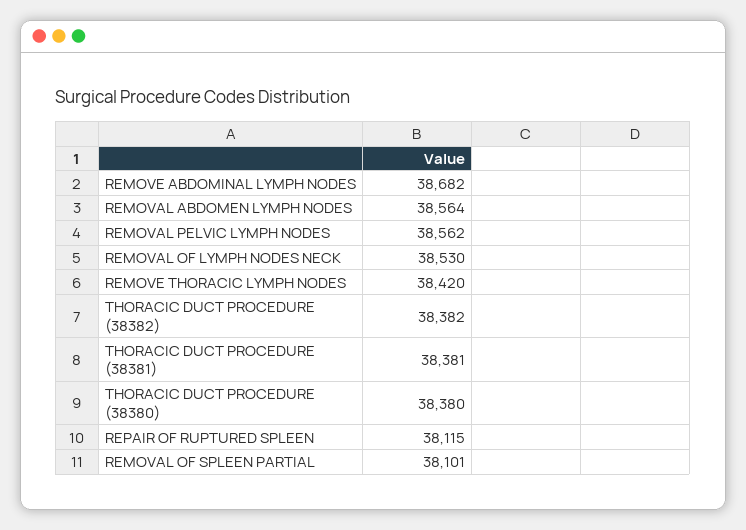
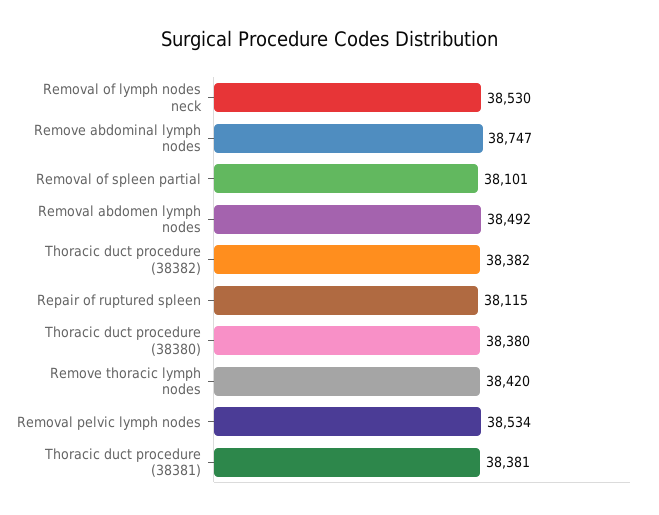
REMOVE ABDOMINAL LYMPH NODES: 38682 -> 38747
REMOVAL ABDOMEN LYMPH NODES: 38564 -> 38492
REMOVAL PELVIC LYMPH NODES: 38562 -> 38534

